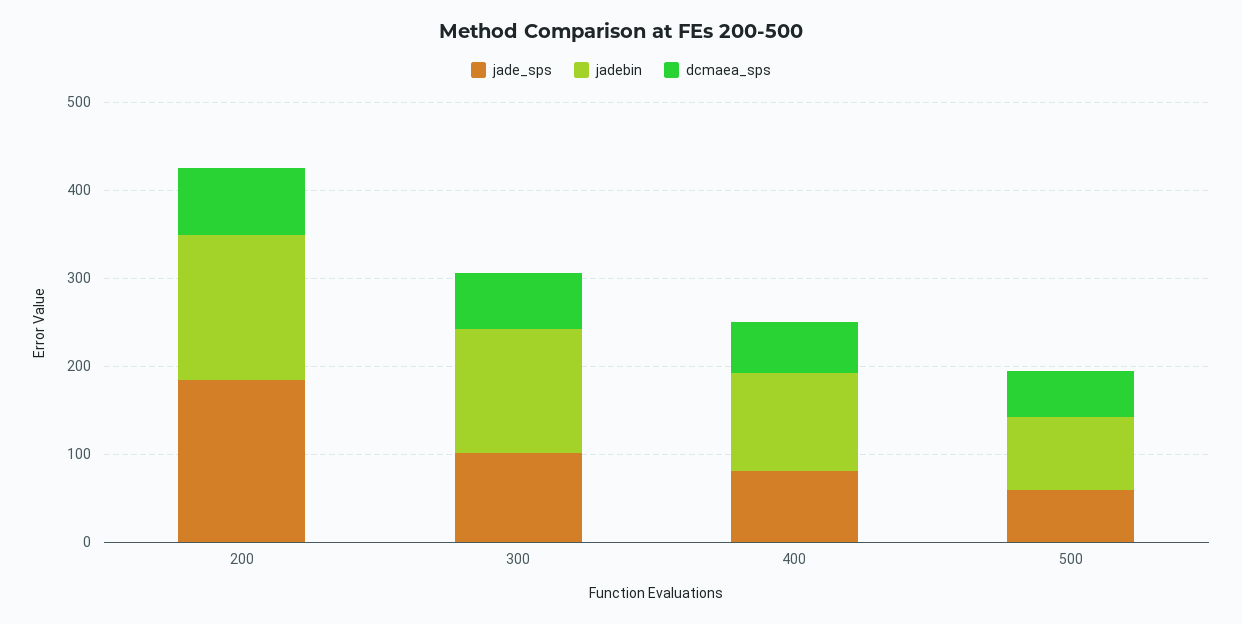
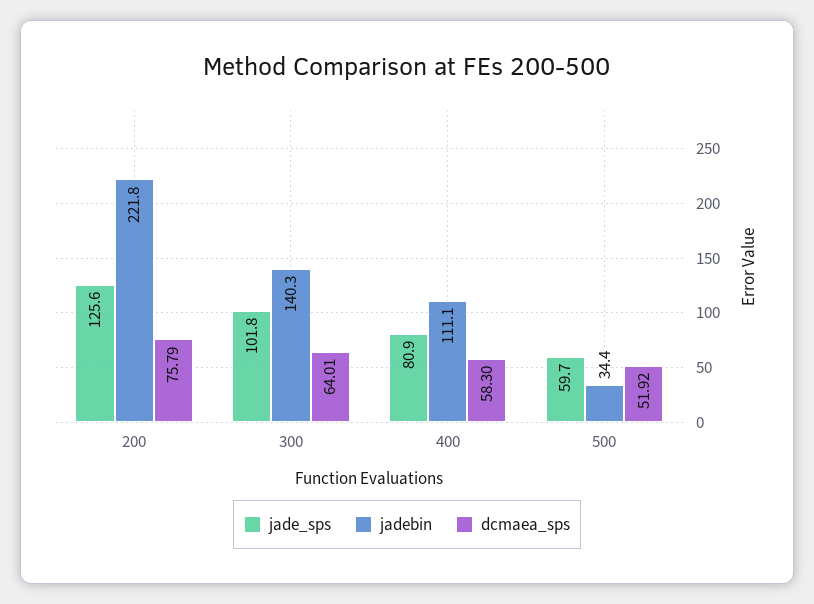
jade_sps, 200: 180 -> 125.6
jadebin, 200: 160 -> 221.8
jadebin, 500: 80 -> 34.4

